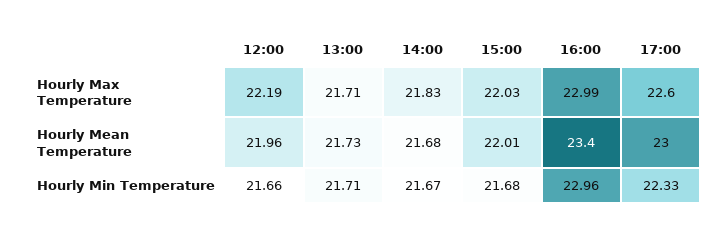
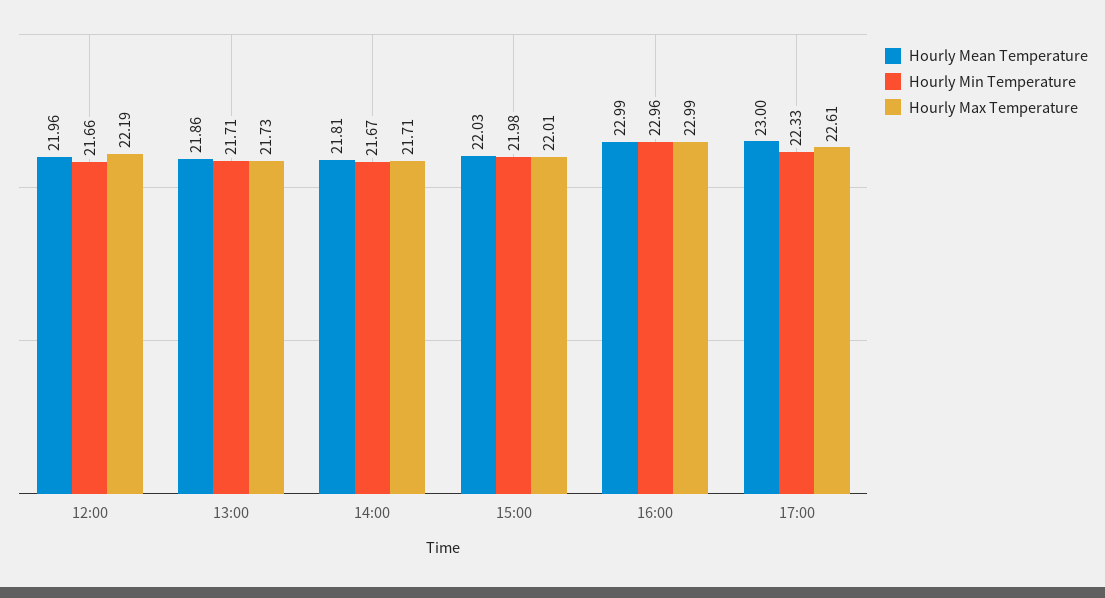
Hourly Max Temperature, 13:00: 21.71 -> 21.73
Hourly Max Temperature, 14:00: 21.83 -> 21.71
Hourly Max Temperature, 15:00: 22.03 -> 22.01
Hourly Max Temperature, 17:00: 22.6 -> 22.61
Hourly Mean Temperature, 13:00: 21.73 -> 21.86
Hourly Mean Temperature, 14:00: 21.68 -> 21.81
Hourly Mean Temperature, 15:00: 22.01 -> 22.03
Hourly Mean Temperature, 16:00: 23.4 -> 22.99
Hourly Min Temperature, 15:00: 21.68 -> 21.98

